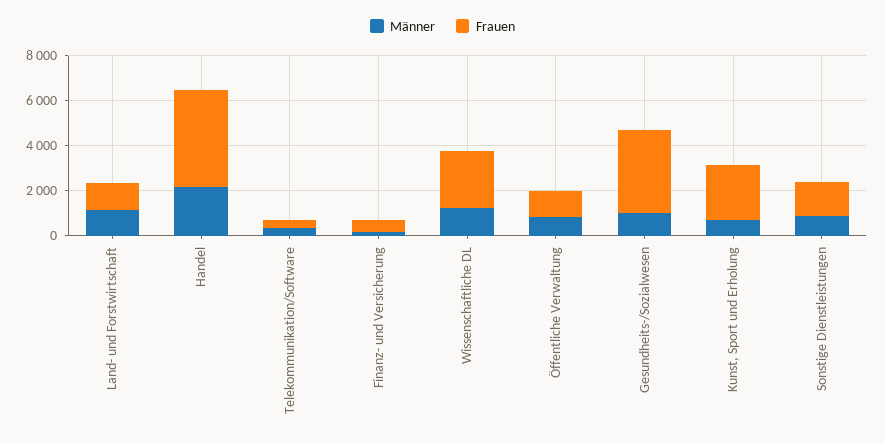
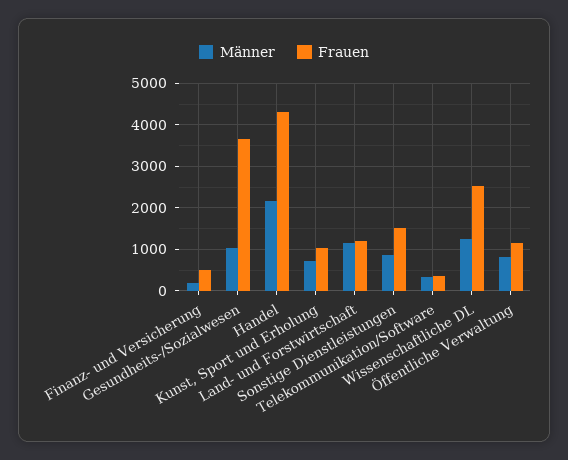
Frauen, Kunst, Sport und Erholung: 2500 -> 1000

